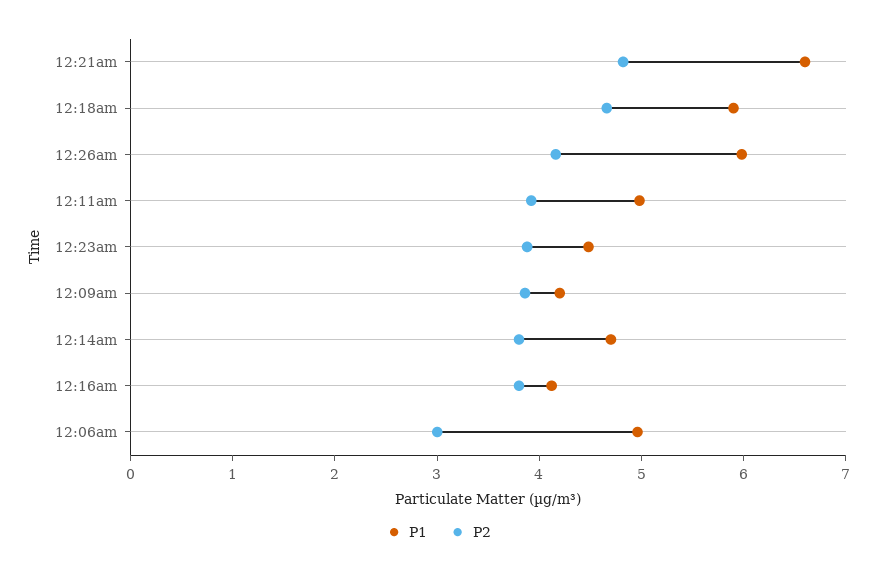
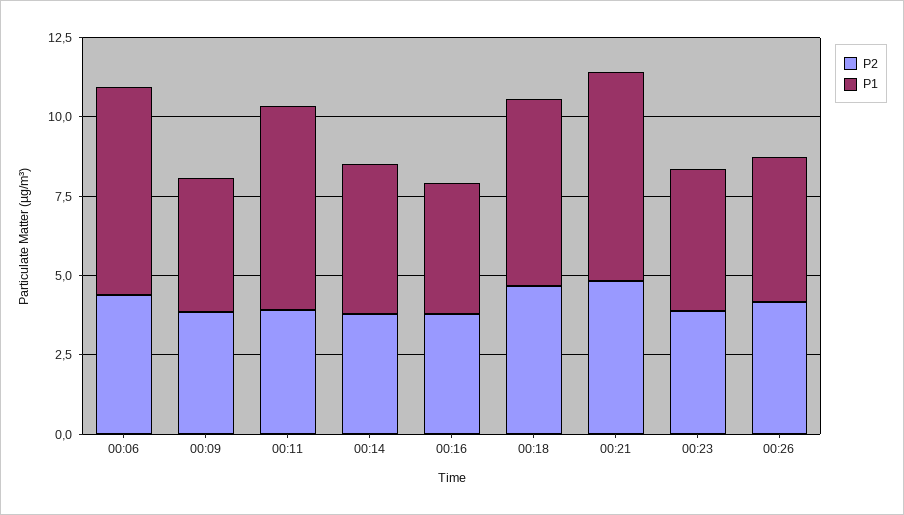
P1, 12:26am: 6 -> 4.5
P1, 12:11am: 5 -> 6.5
P1, 12:06am: 5 -> 6.5
P2, 12:06am: 3 -> 4.5

